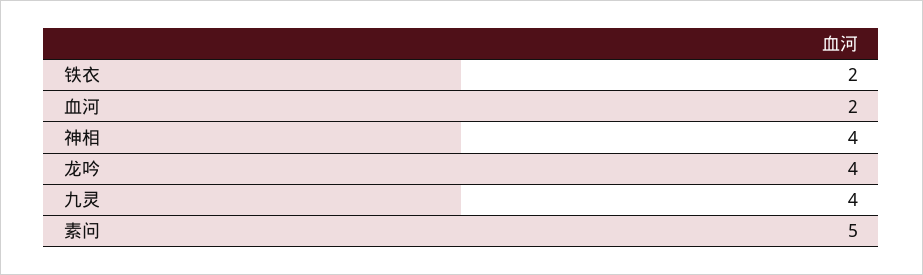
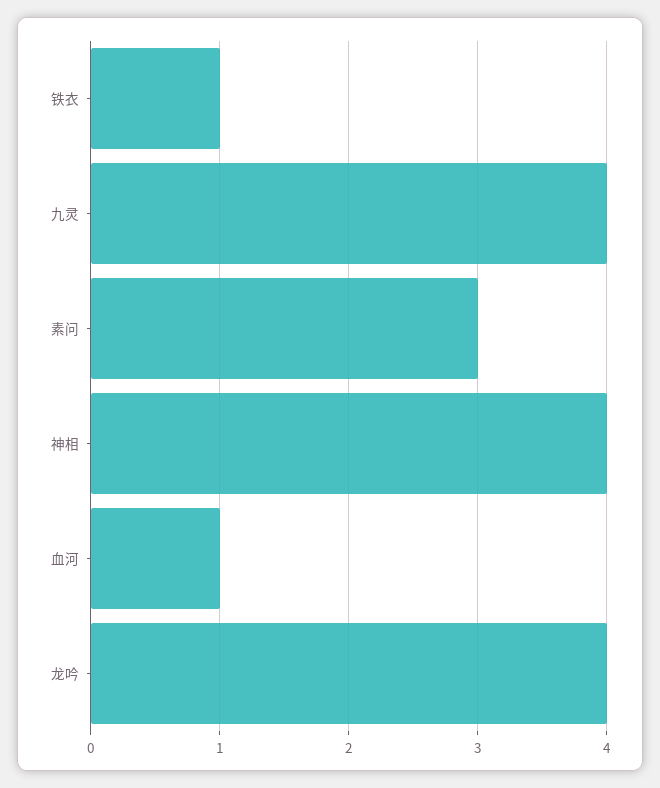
铁衣: 2 -> 1
血河: 2 -> 1
素问: 5 -> 3

